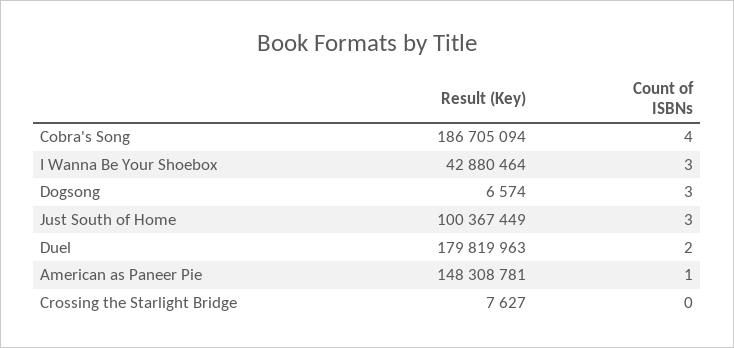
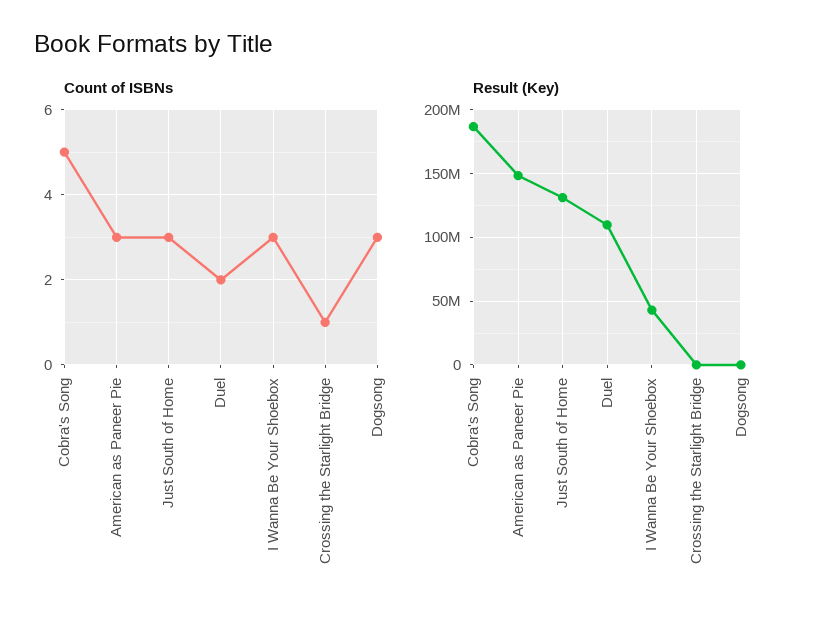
Count of ISBNs, Cobra's Song: 4 -> 5
Result (Key), Just South of Home: 100367449 -> 130000000
Result (Key), Duel: 179819963 -> 110000000
Count of ISBNs, American as Paneer Pie: 1 -> 3
Count of ISBNs, Crossing the Starlight Bridge: 0 -> 1

